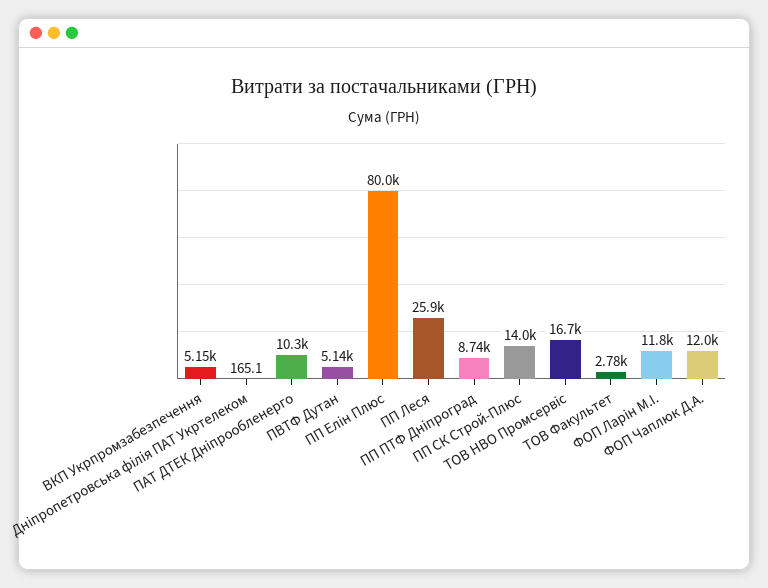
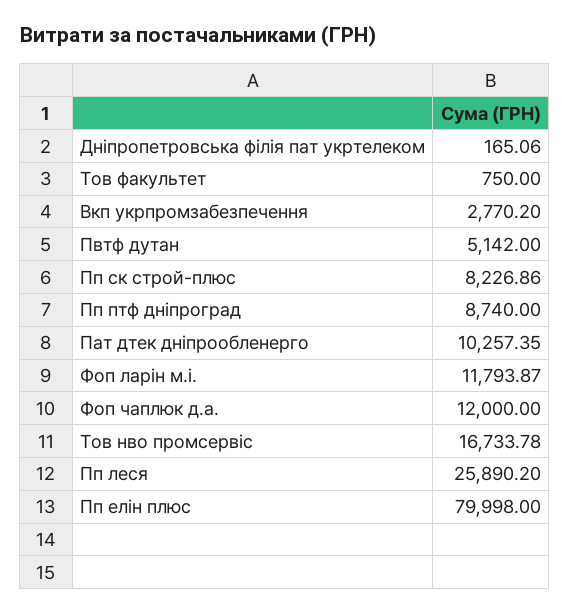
ВКП Укрпромзабезпечення: 5150 -> 2770.2
ПП СК Строй-Плюс: 14000 -> 8226.86
ТОВ Факультет: 2780 -> 750

